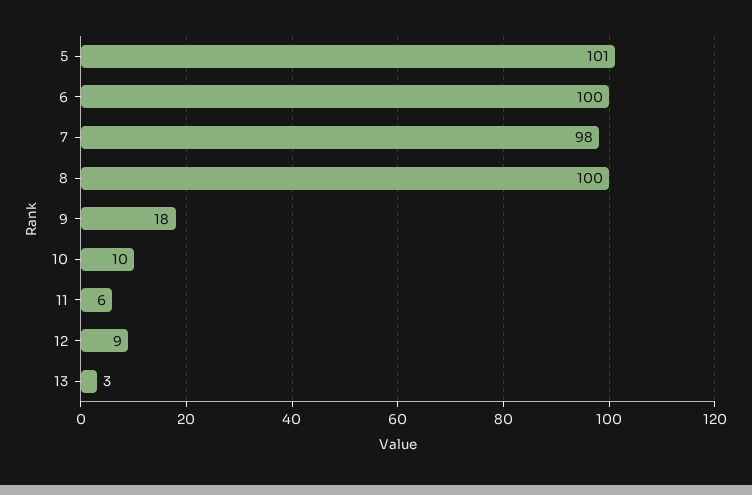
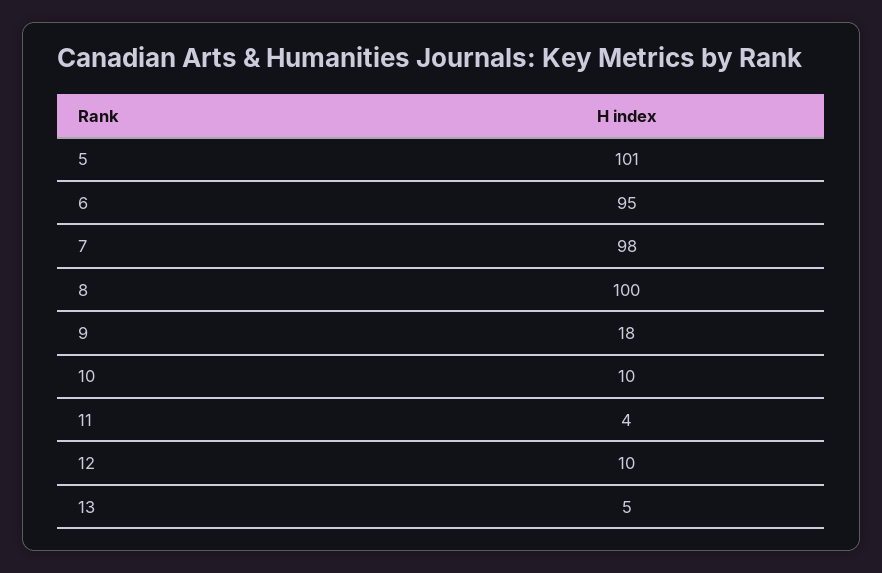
6: 100 -> 95
11: 6 -> 4
12: 9 -> 10
13: 3 -> 5

